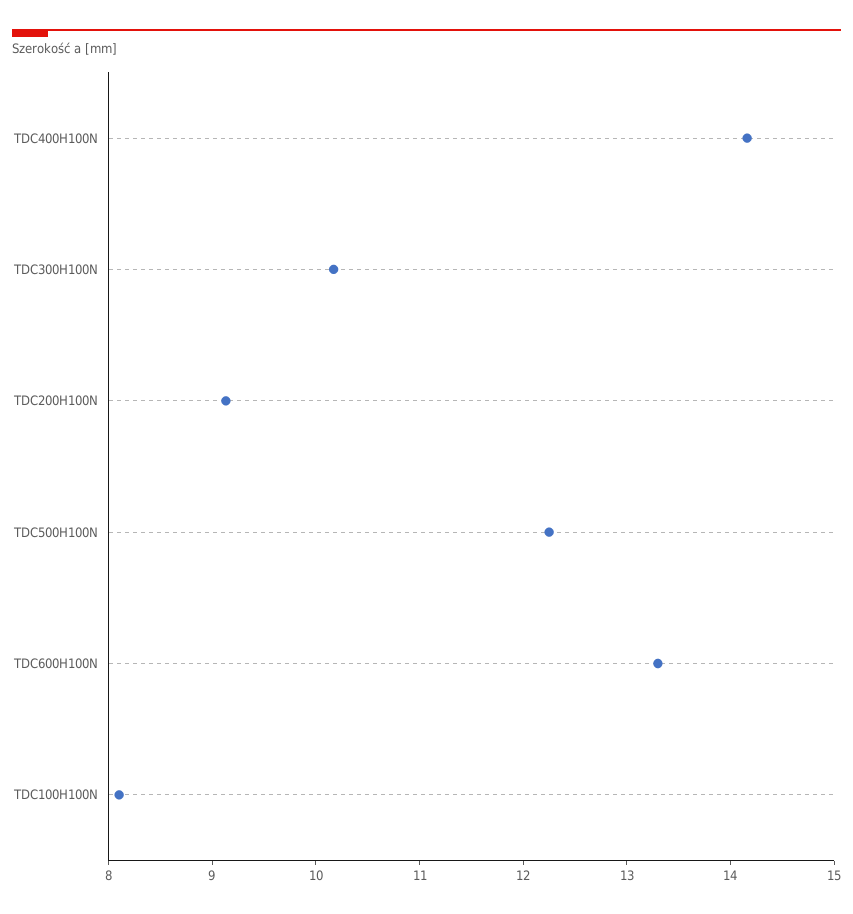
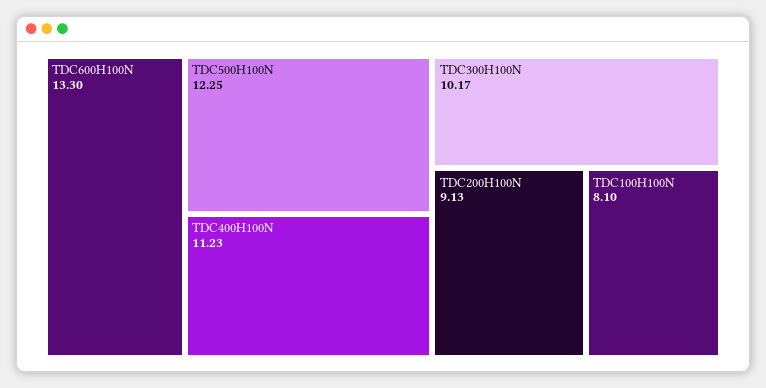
TDC400H100N: 14.2 -> 11.23

